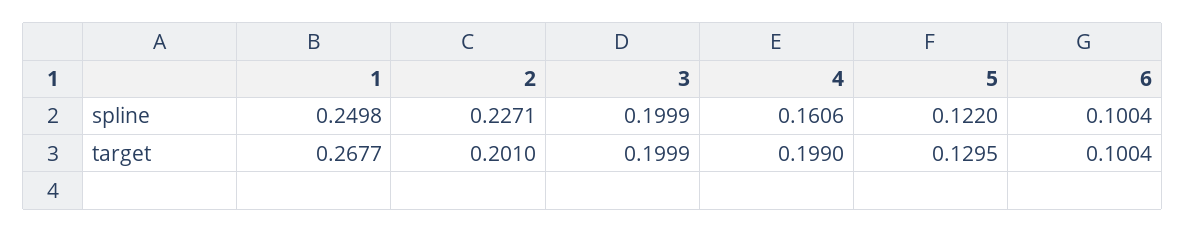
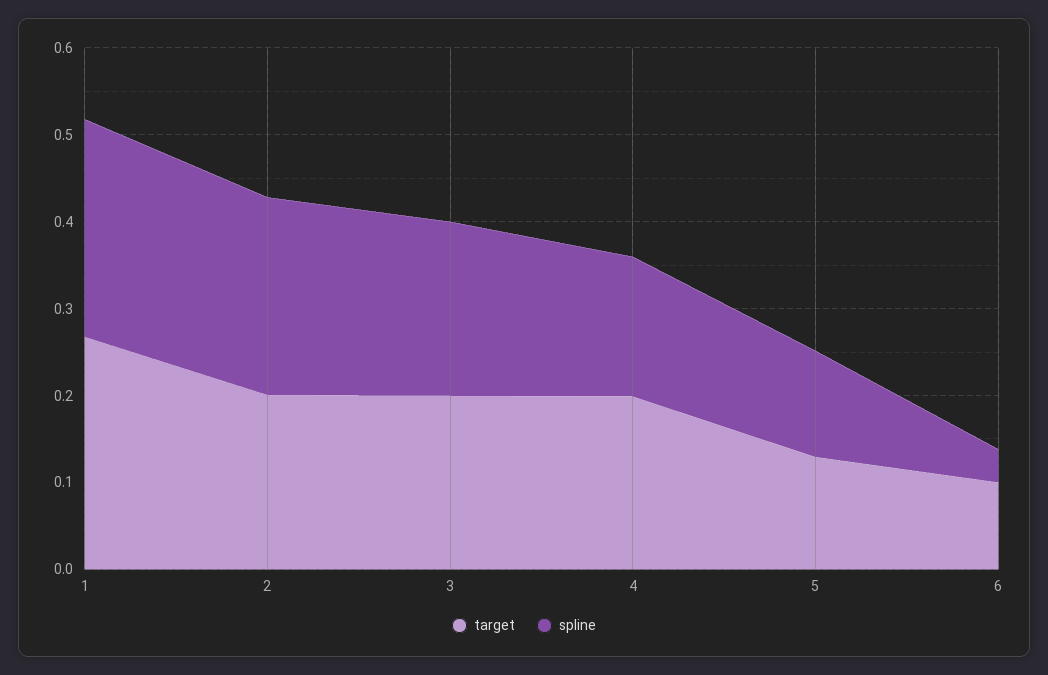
spline, 6: 0.1004 -> 0.04

